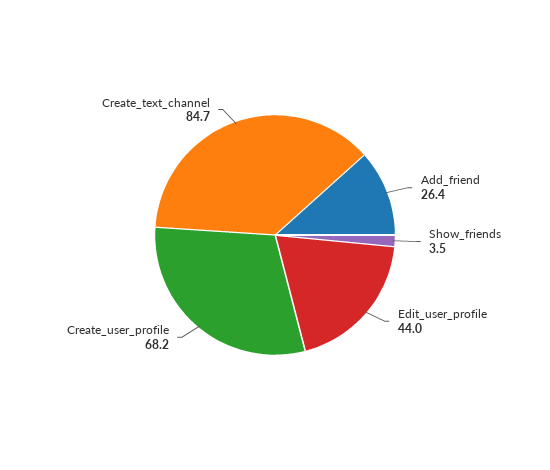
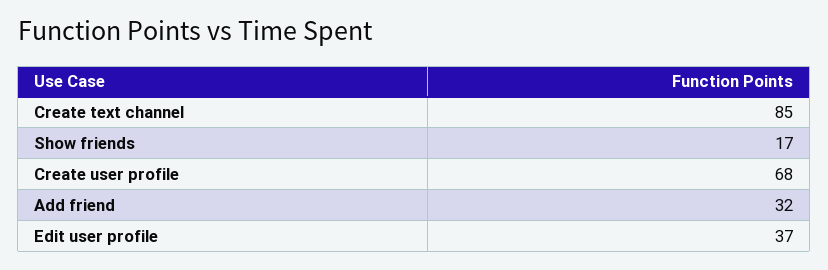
Add_friend: 26.4 -> 32
Show_friends: 3.5 -> 17
Edit_user_profile: 44 -> 37

